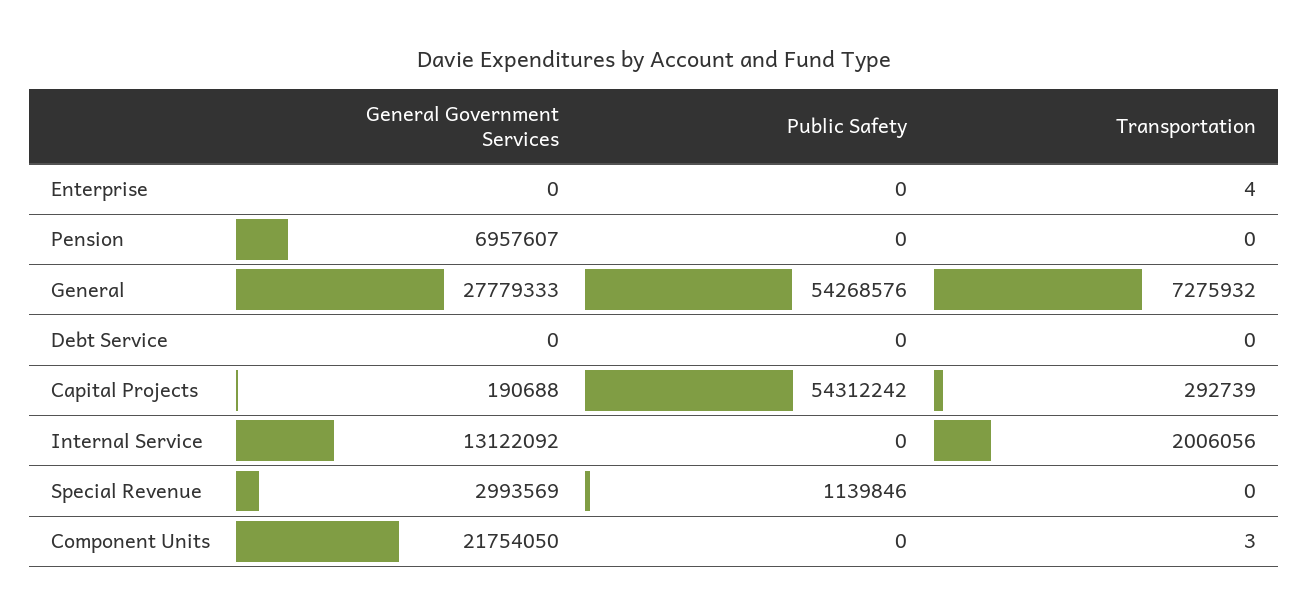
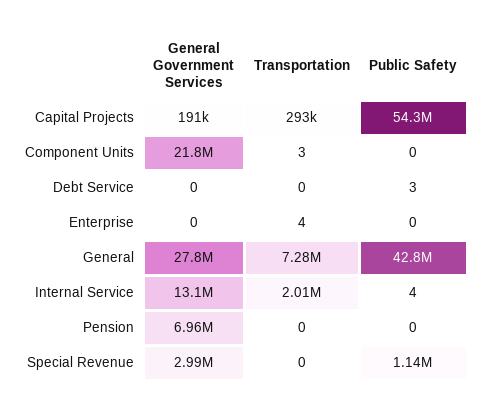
Public Safety, General: 54268576 -> 42800000
Public Safety, Debt Service: 0 -> 3
Public Safety, Internal Service: 0 -> 4

